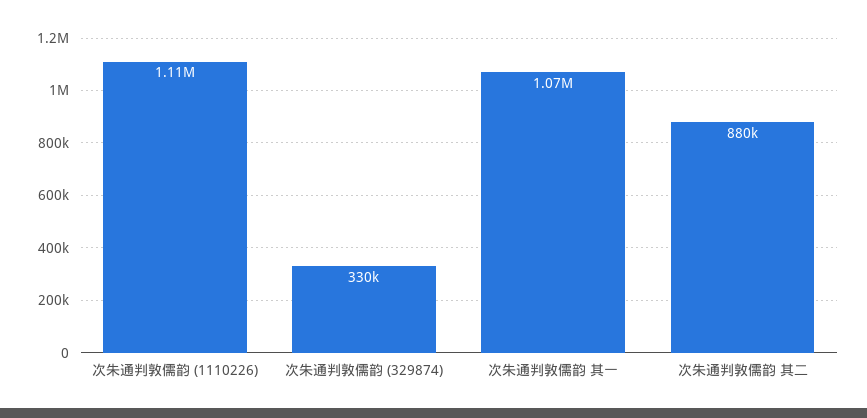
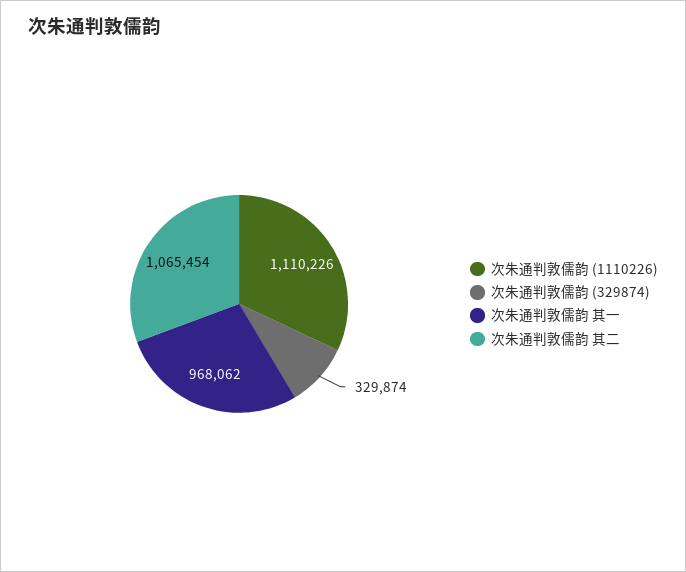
次朱通判敦儒韵 其一: 1070000 -> 968062
次朱通判敦儒韵 其二: 880000 -> 1065454

